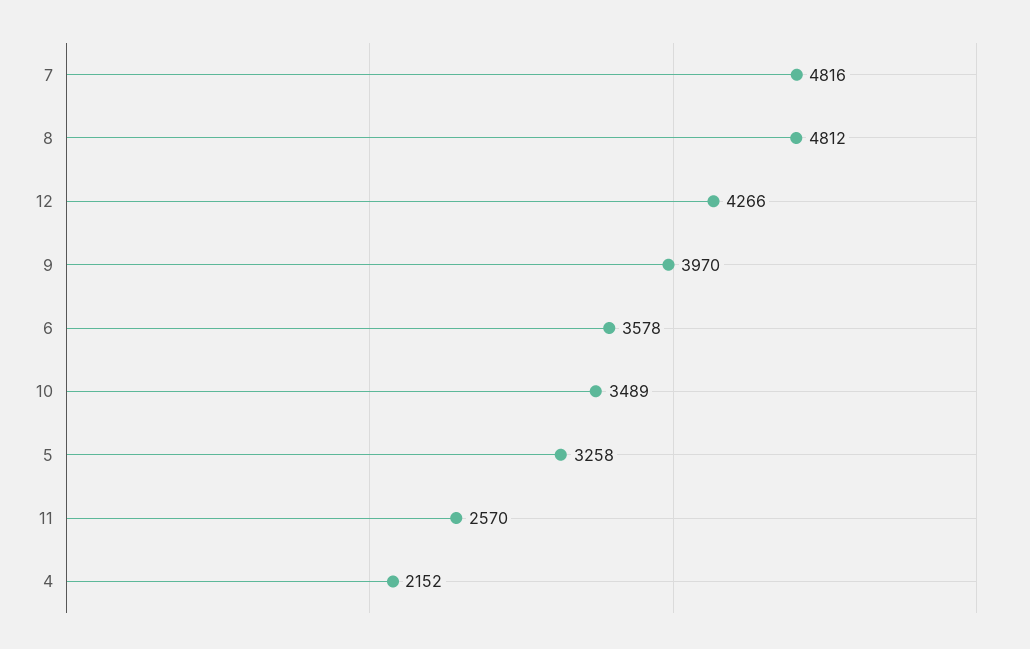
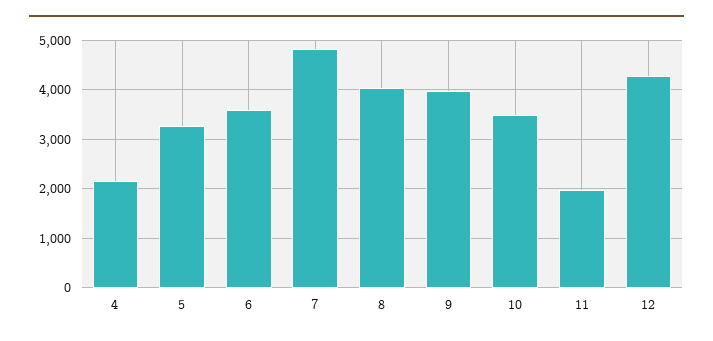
8: 4812 -> 4000
11: 2570 -> 2000

